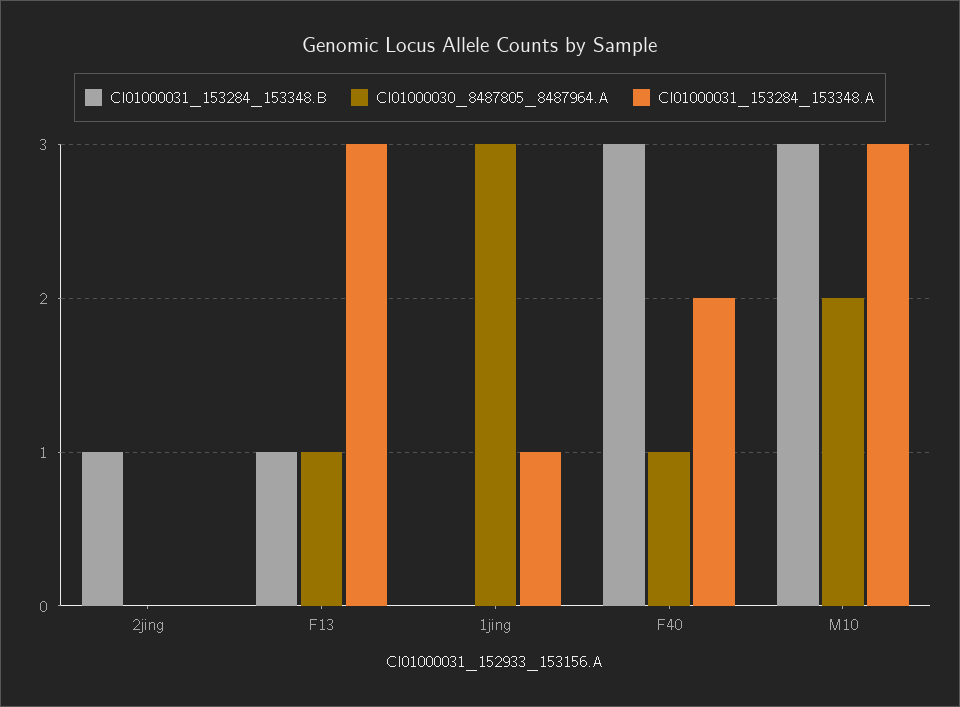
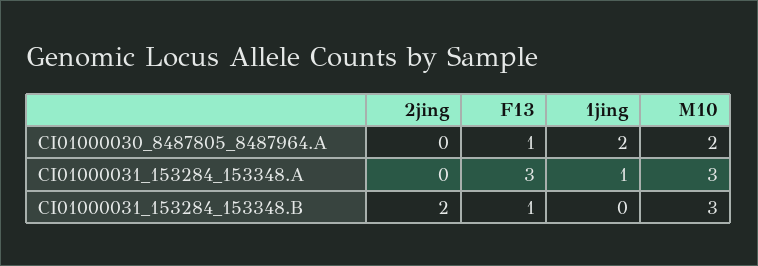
CI01000031_153284_153348.B, 2jing: 1 -> 2
CI01000030_8487805_8487964.A, 1jing: 3 -> 2
CI01000031_153284_153348.B, F40: 3 -> none
CI01000030_8487805_8487964.A, F40: 1 -> none
CI01000031_153284_153348.A, F40: 2 -> none

